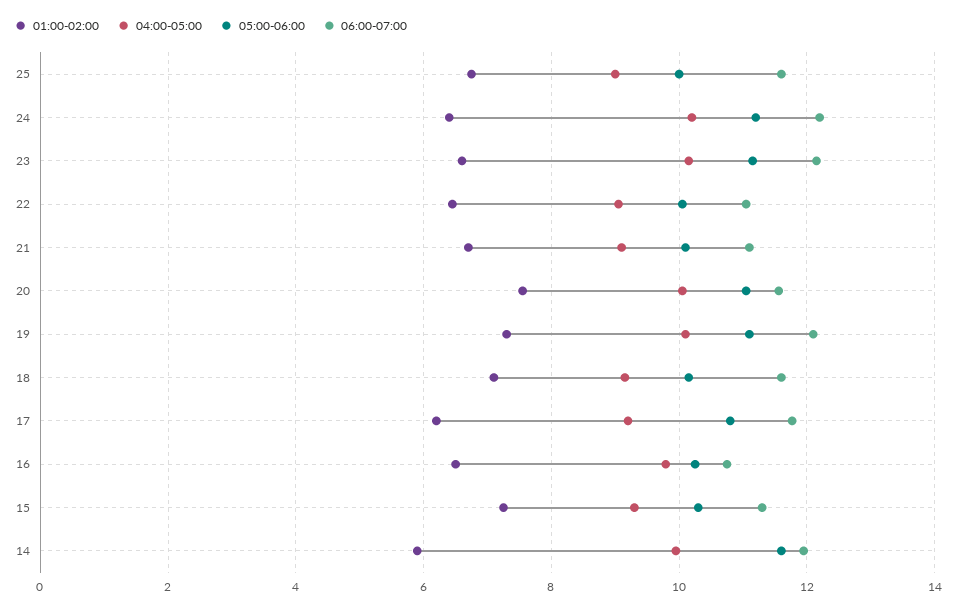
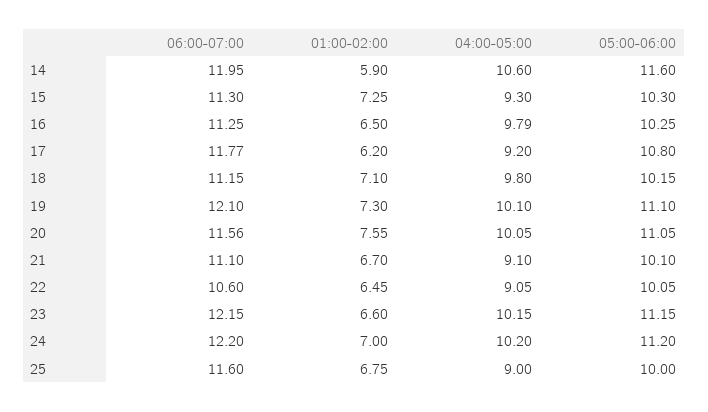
01:00-02:00, 24: 6.4 -> 7
06:00-07:00, 22: 11 -> 10.6
04:00-05:00, 18: 9.2 -> 9.8
06:00-07:00, 18: 11.6 -> 11.15
06:00-07:00, 16: 10.8 -> 11.25
04:00-05:00, 14: 10 -> 10.6

